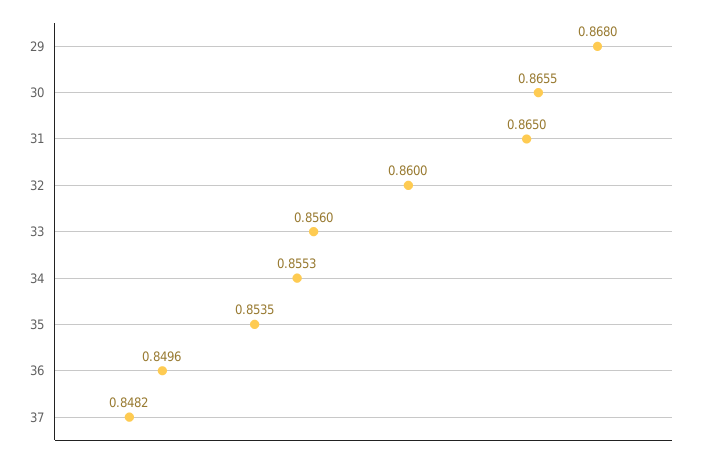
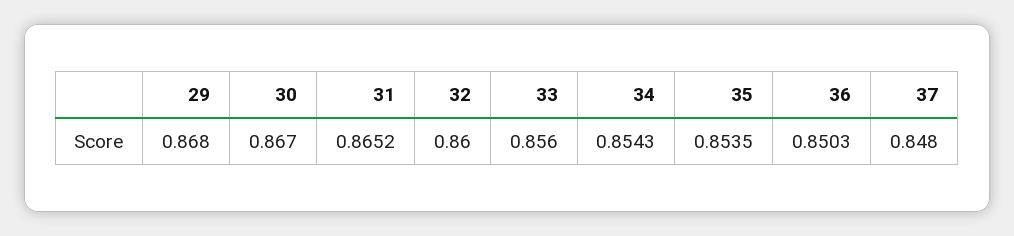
30: 0.8655 -> 0.867
31: 0.865 -> 0.8652
34: 0.8553 -> 0.8543
36: 0.8496 -> 0.8503
37: 0.8482 -> 0.848

